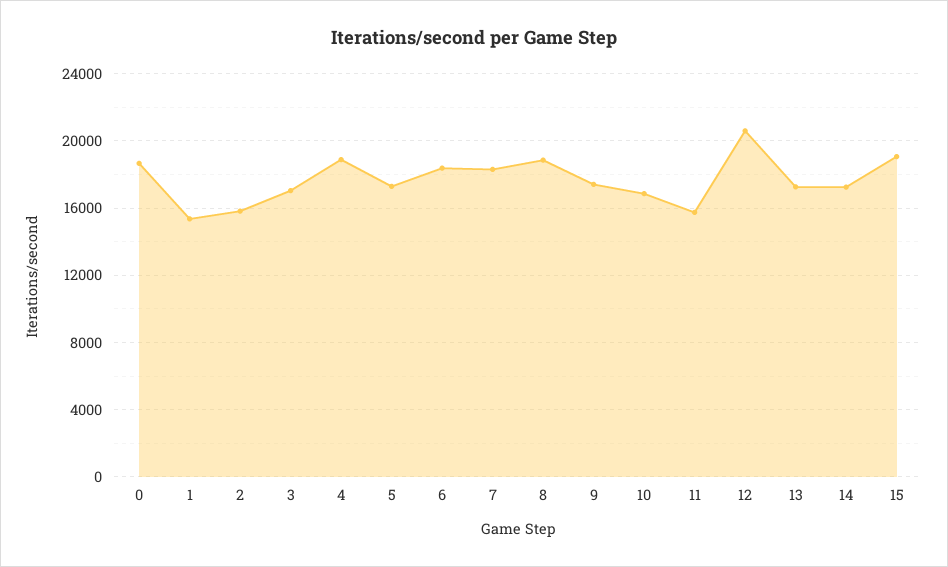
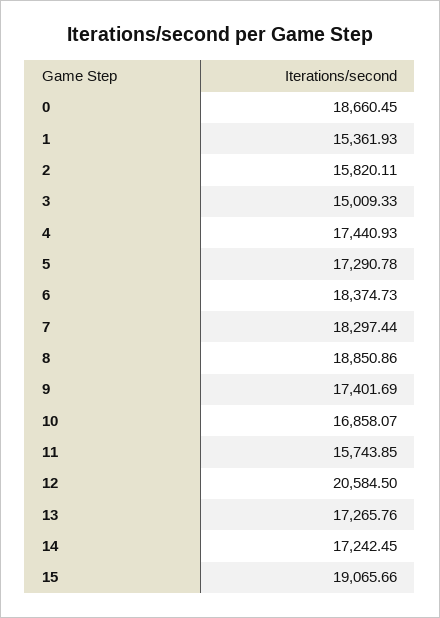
3: 17000 -> 15009.33
4: 19000 -> 17440.93

